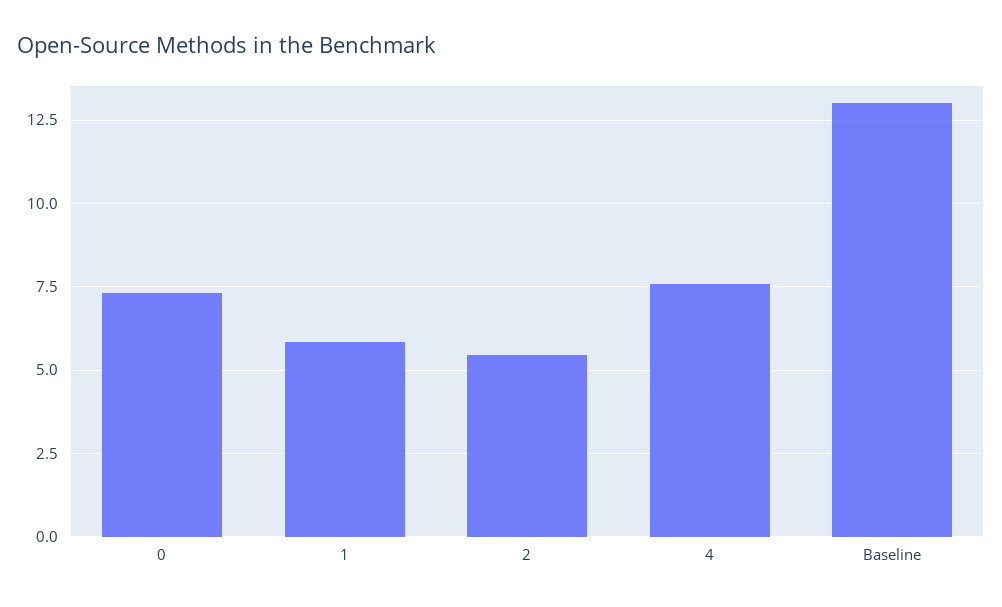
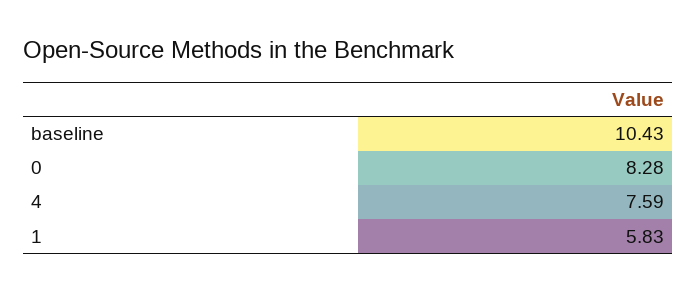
0: 7.25 -> 8.28
2: 5.5 -> none
Baseline: 13 -> 10.43

